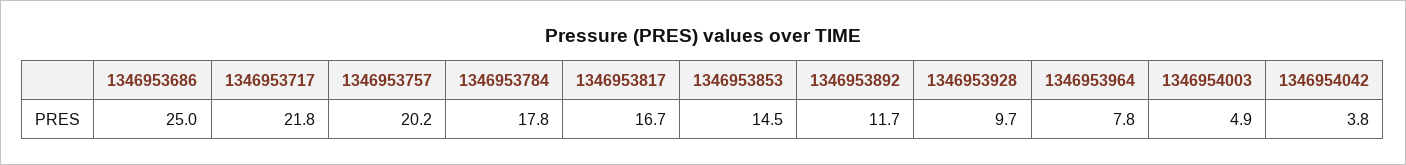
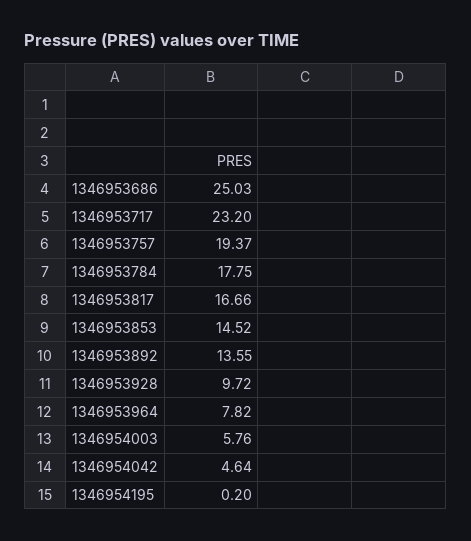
1346953717: 21.8 -> 23.2
1346953757: 20.2 -> 19.37
1346953892: 11.7 -> 13.55
1346954003: 4.9 -> 5.76
1346954042: 3.8 -> 4.64
1346954195: none -> 0.2

